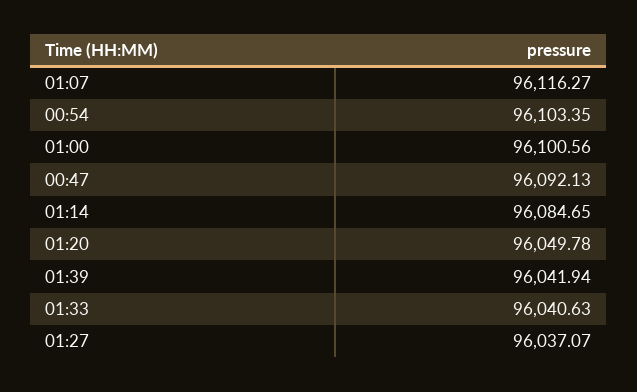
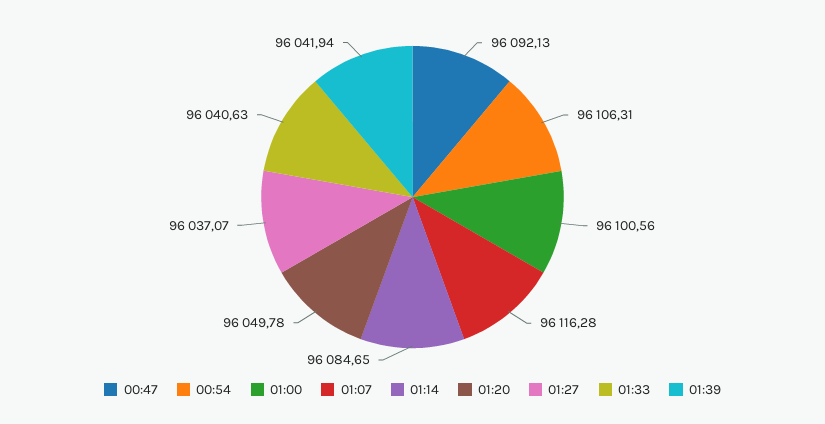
01:07: 96116.27 -> 96116.28
00:54: 96103.35 -> 96106.31

